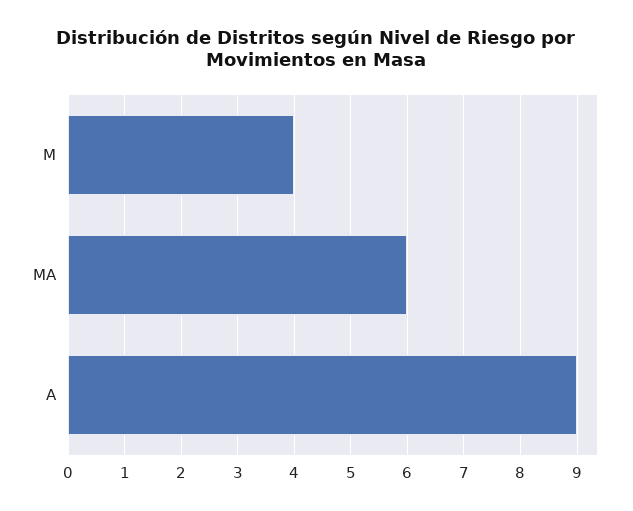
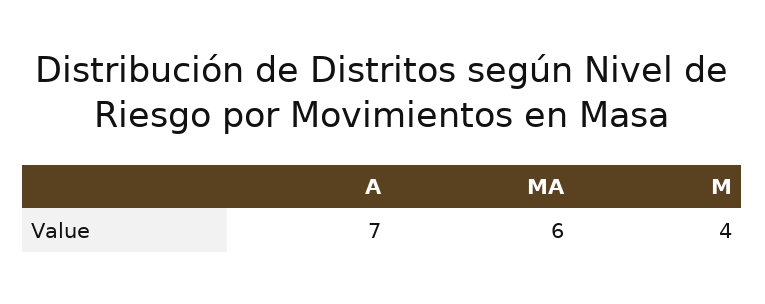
A: 9 -> 7

